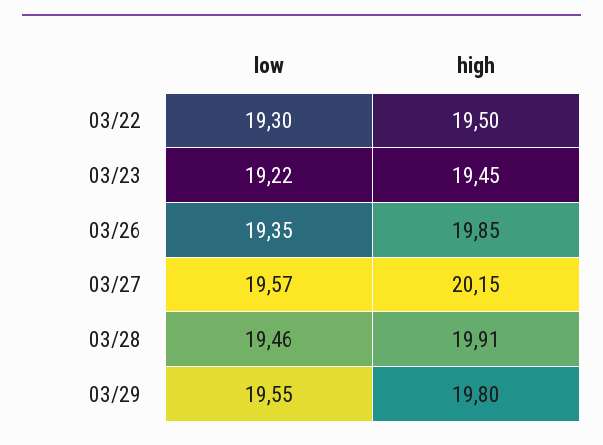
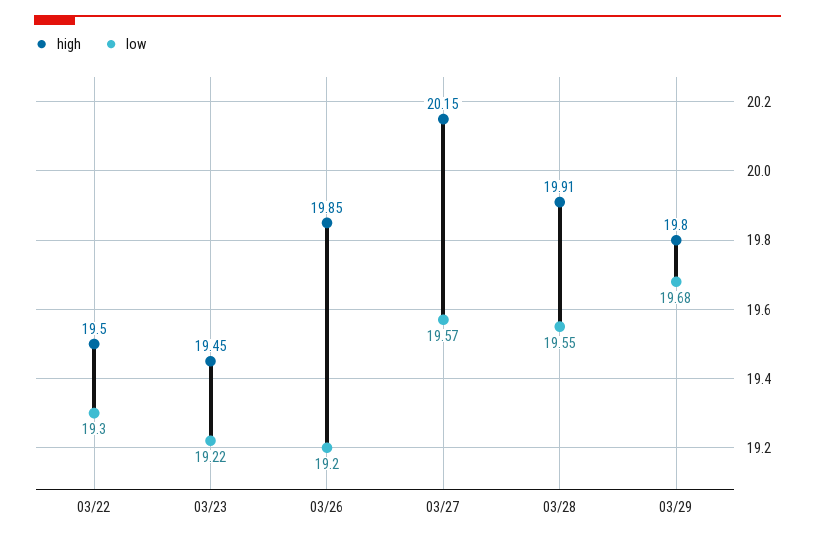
low, 03/26: 19.35 -> 19.2
low, 03/28: 19.46 -> 19.55
low, 03/29: 19.55 -> 19.68

